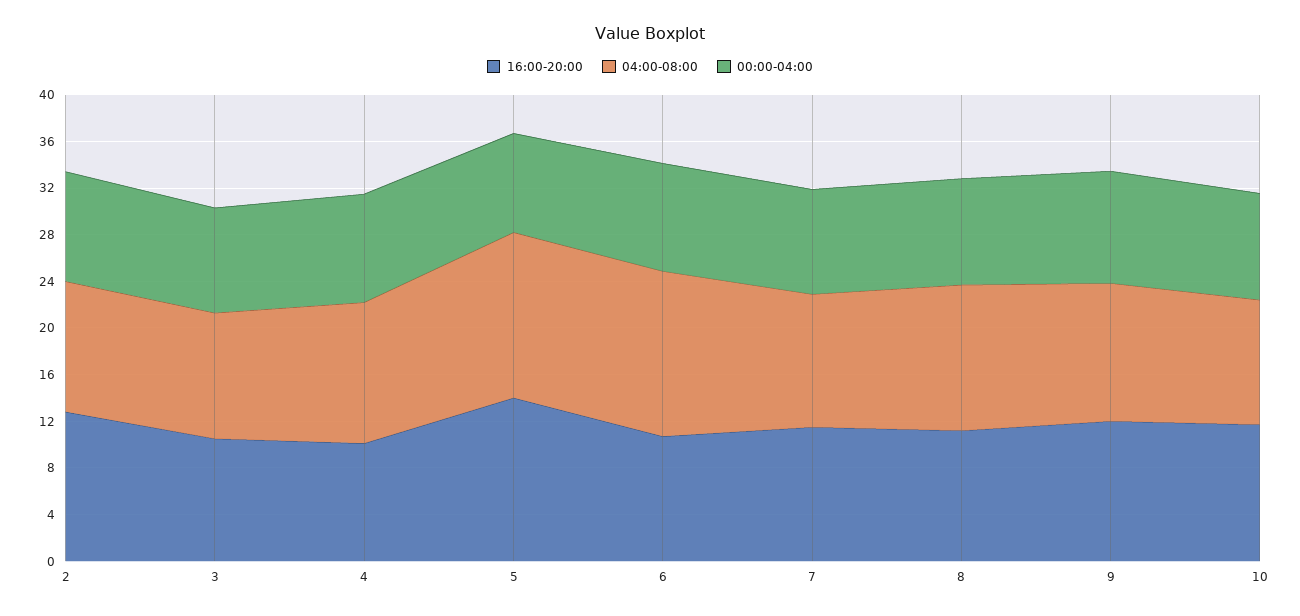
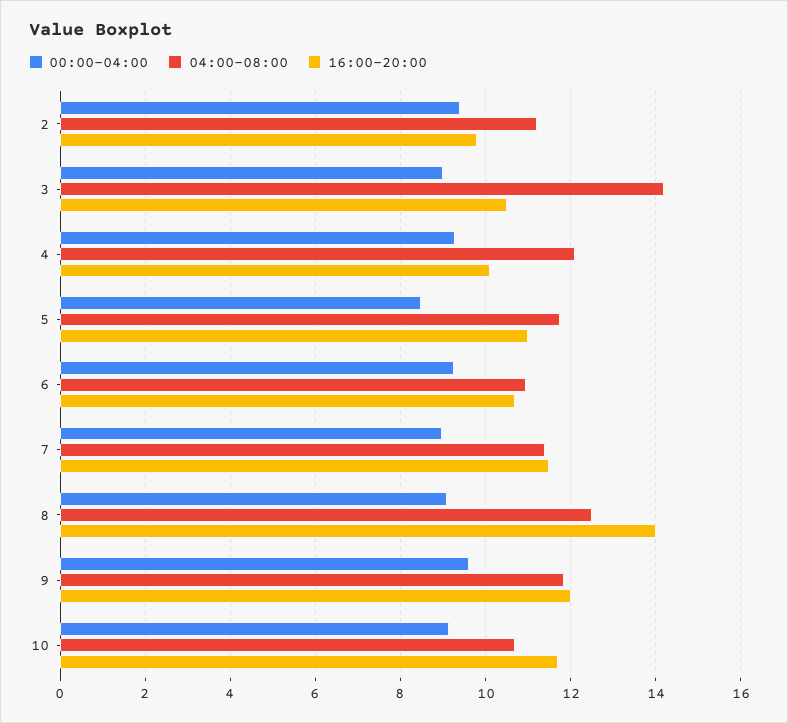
16:00-20:00, 2: 13 -> 9.8
04:00-08:00, 3: 11 -> 14.2
16:00-20:00, 5: 14 -> 11
04:00-08:00, 5: 14 -> 11.8
04:00-08:00, 6: 14 -> 11
16:00-20:00, 8: 11 -> 14

